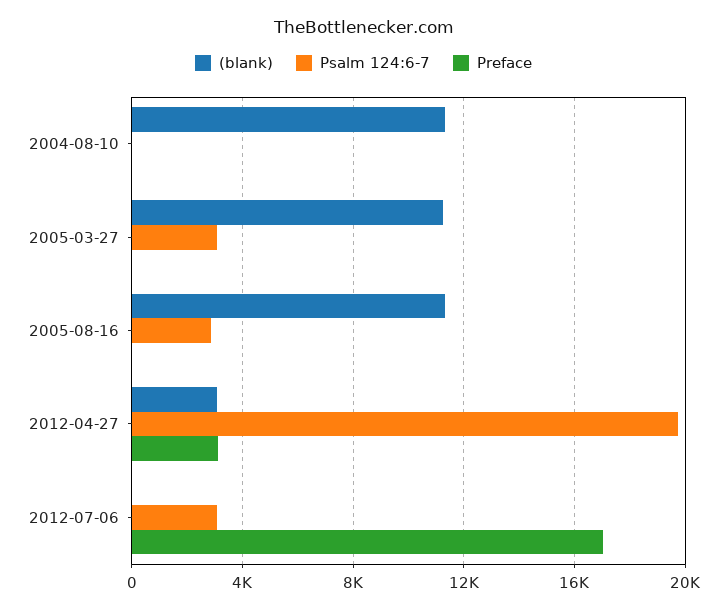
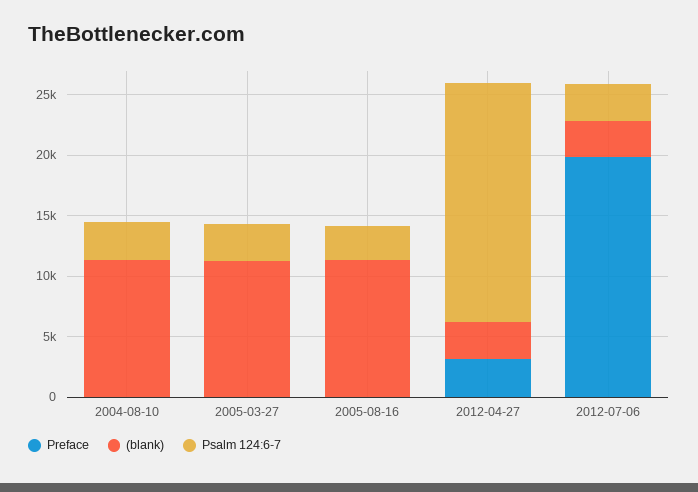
Psalm 124:6-7, 2004-08-10: 0 -> 3000
(blank), 2012-07-06: 0 -> 3000
Preface, 2012-07-06: 17000 -> 20000

